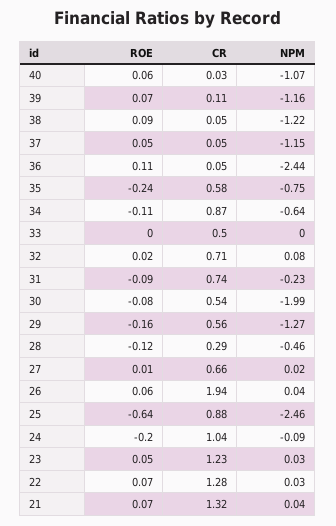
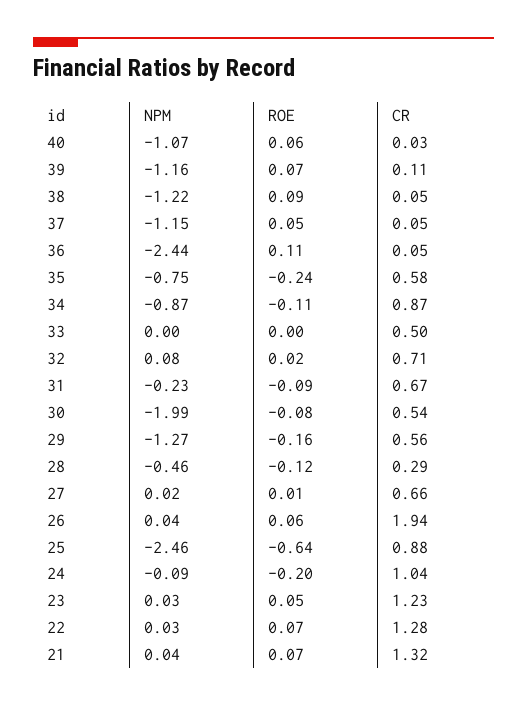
NPM, 34: -0.64 -> -0.87
CR, 31: 0.74 -> 0.67

